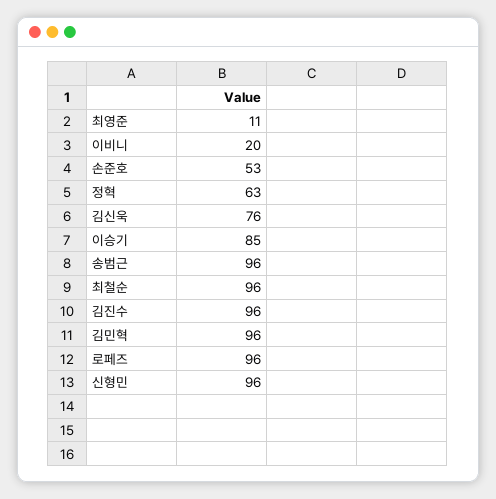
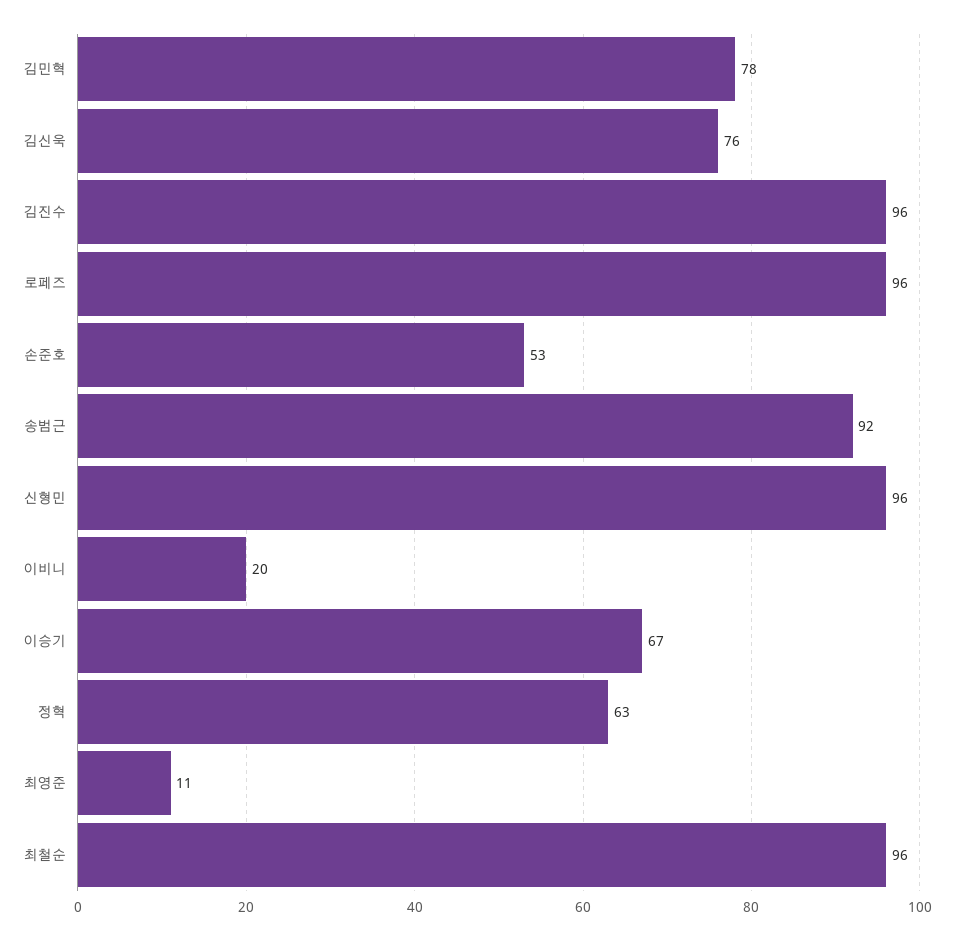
이승기: 85 -> 67
송범근: 96 -> 92
김민혁: 96 -> 78

